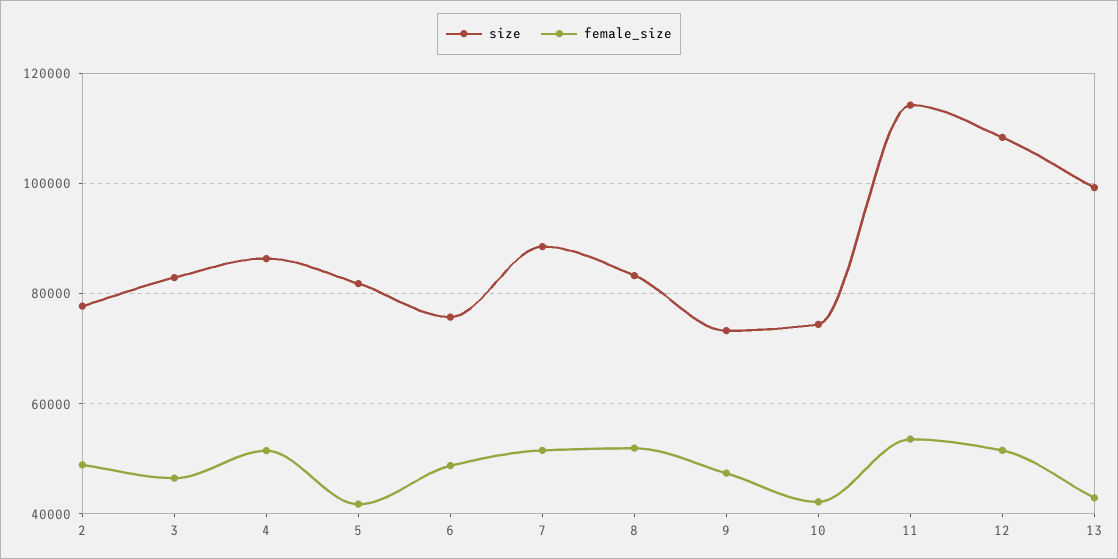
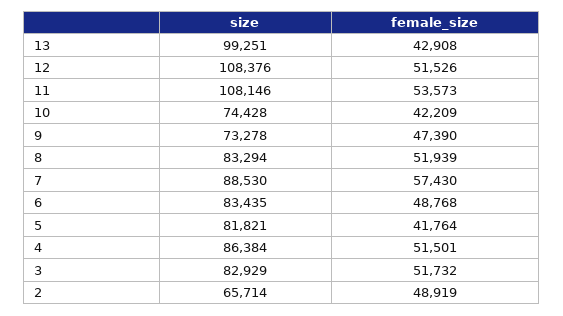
size, 2: 78000 -> 65714
female_size, 3: 46000 -> 51732
size, 6: 76000 -> 83435
female_size, 7: 52000 -> 57430
size, 11: 114000 -> 108146

